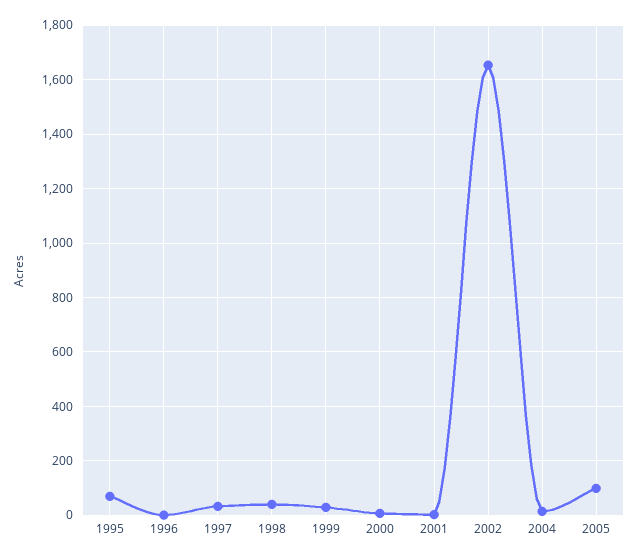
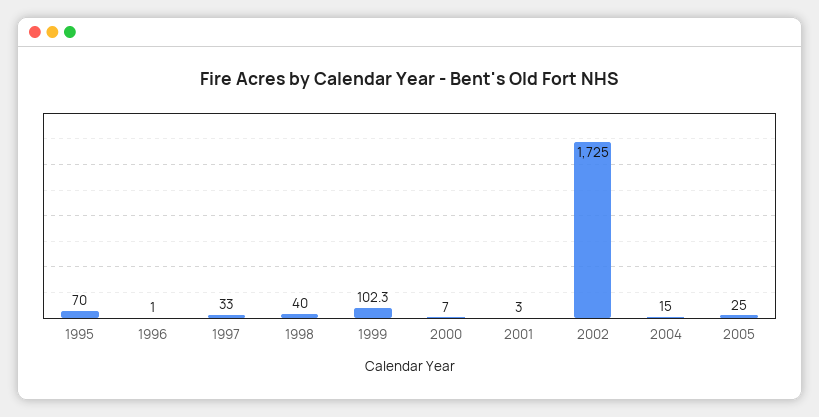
1999: 25 -> 102.3
2002: 1650 -> 1725
2005: 100 -> 25

